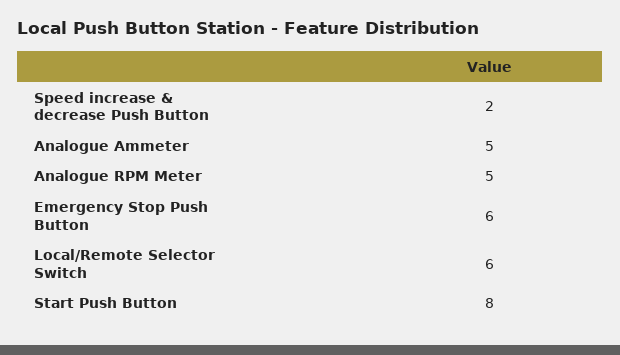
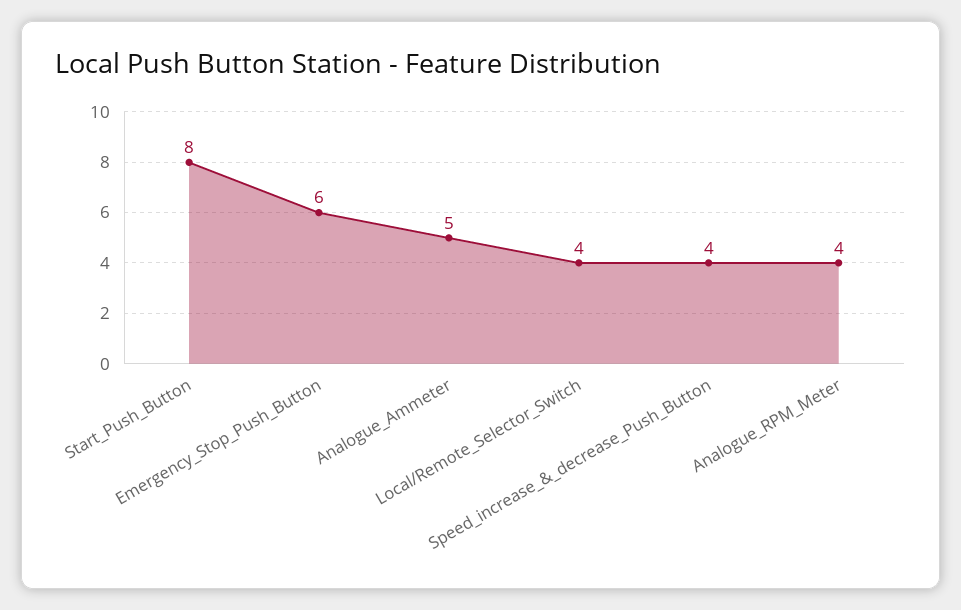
Speed increase & decrease Push Button: 2 -> 4
Analogue RPM Meter: 5 -> 4
Local/Remote Selector Switch: 6 -> 4

